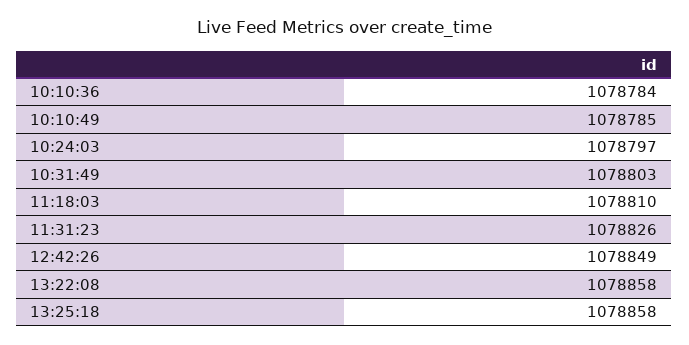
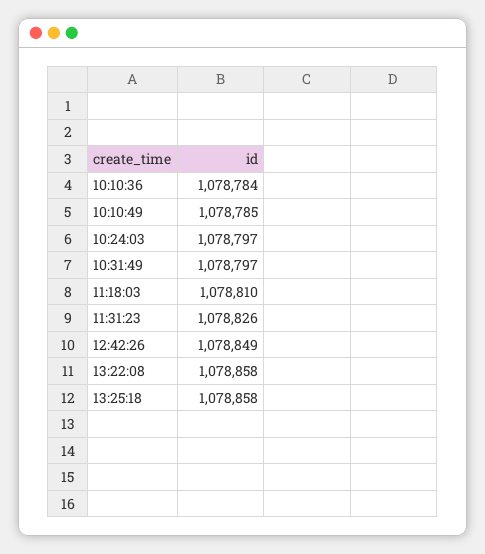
10:31:49: 1078803 -> 1078797

